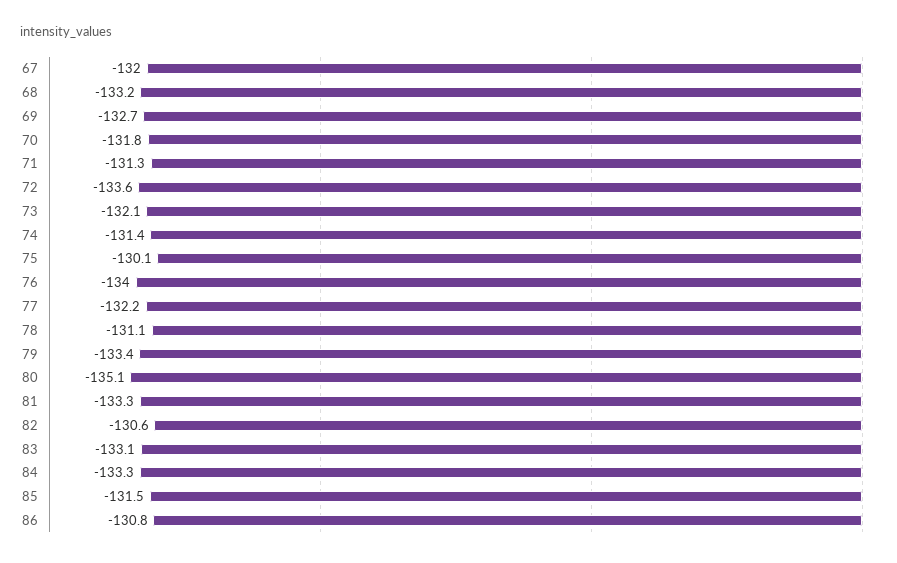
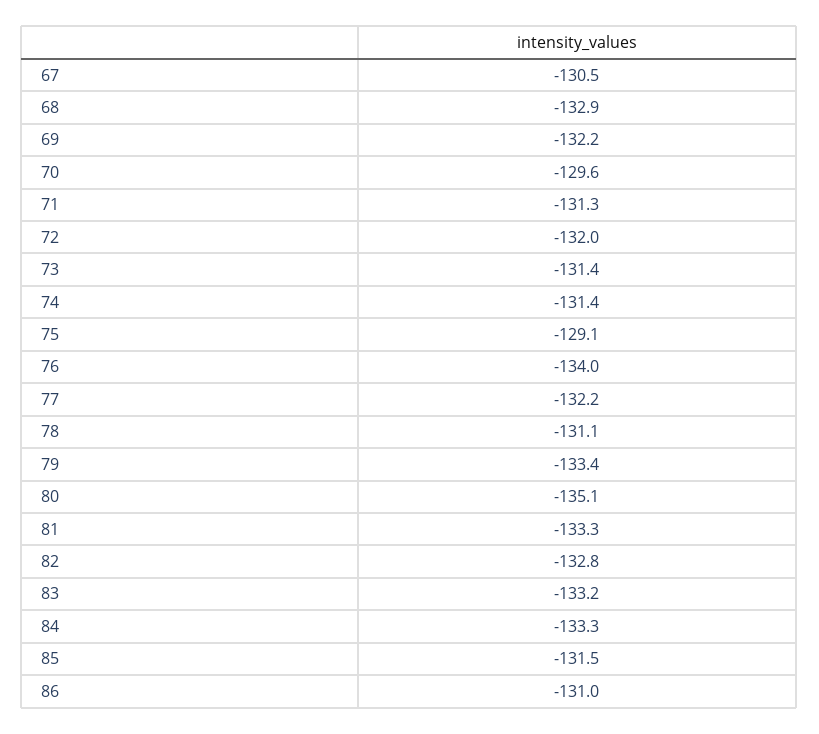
67: -132 -> -130.5
68: -133.2 -> -132.9
69: -132.7 -> -132.2
70: -131.8 -> -129.6
72: -133.6 -> -132
73: -132.1 -> -131.4
75: -130.1 -> -129.1
82: -130.6 -> -132.8
83: -133.1 -> -133.2
86: -130.8 -> -131

